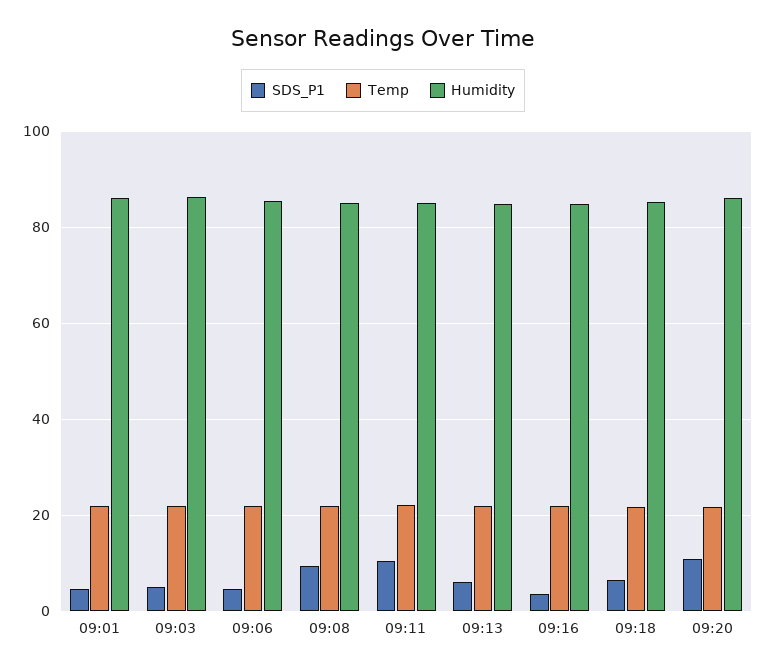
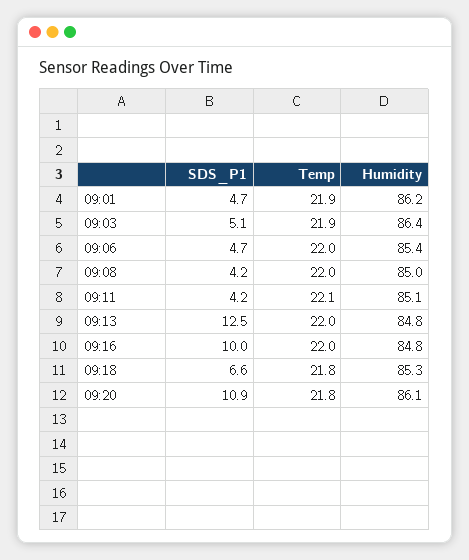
SDS_P1, 09:08: 10 -> 4.2
SDS_P1, 09:11: 10 -> 4.2
SDS_P1, 09:13: 6 -> 12.5
SDS_P1, 09:16: 4 -> 10

